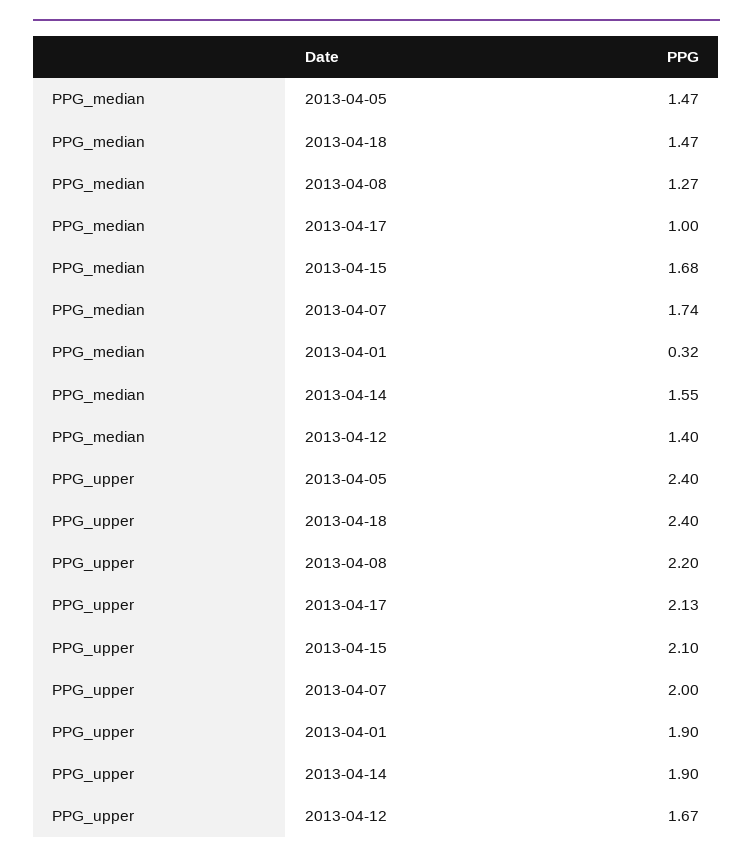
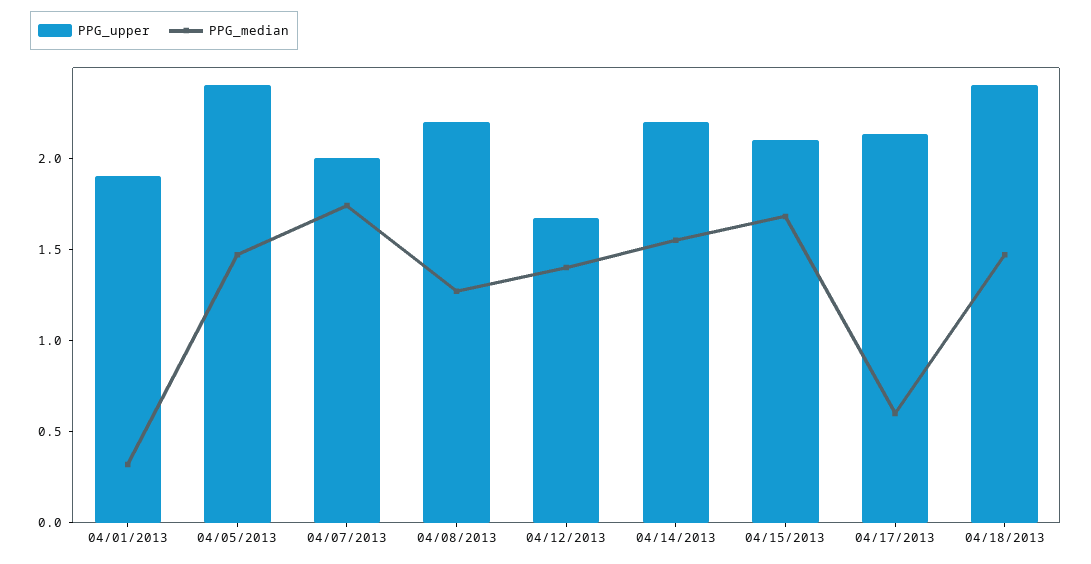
PPG_median, 2013-04-17: 1 -> 0.6
PPG_upper, 2013-04-14: 1.9 -> 2.2

